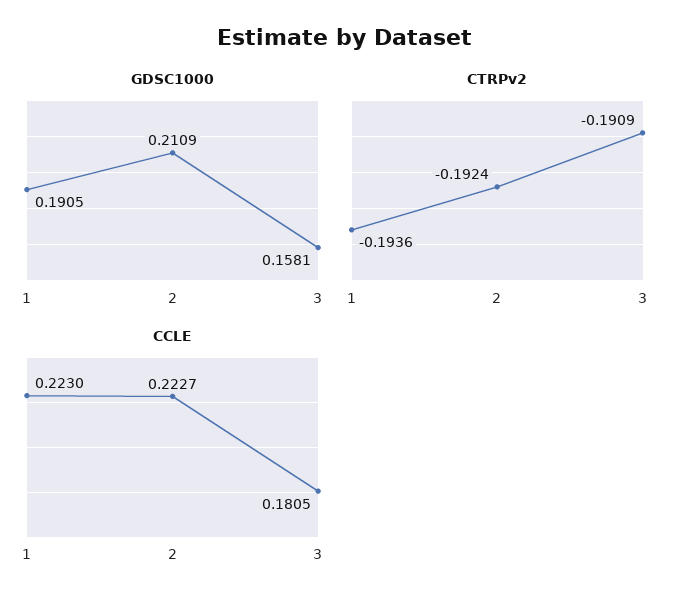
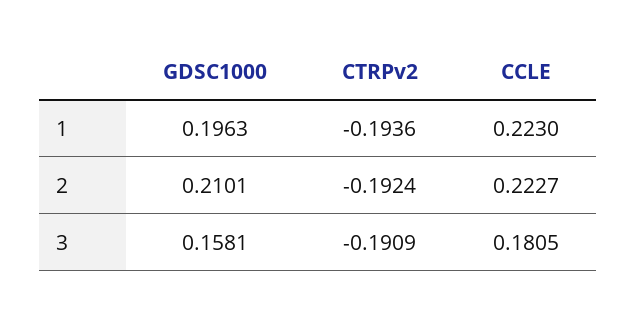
GDSC1000, 1: 0.1905 -> 0.1963
GDSC1000, 2: 0.2109 -> 0.2101

